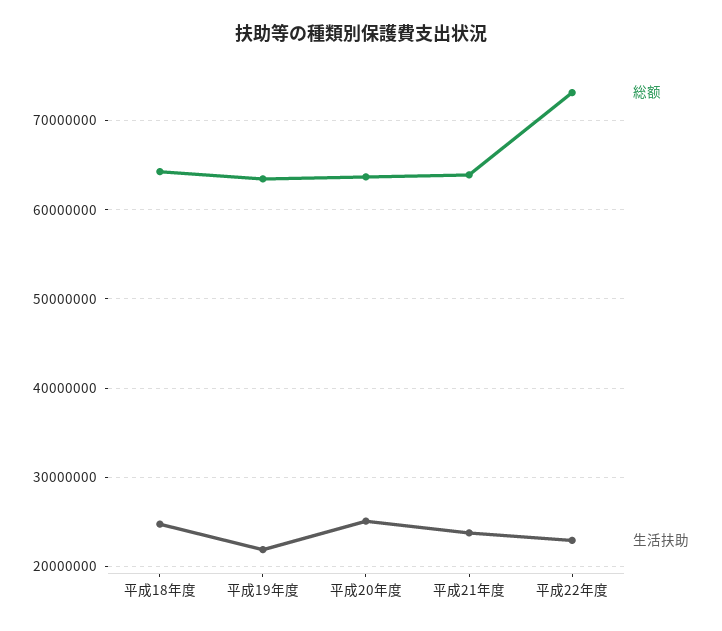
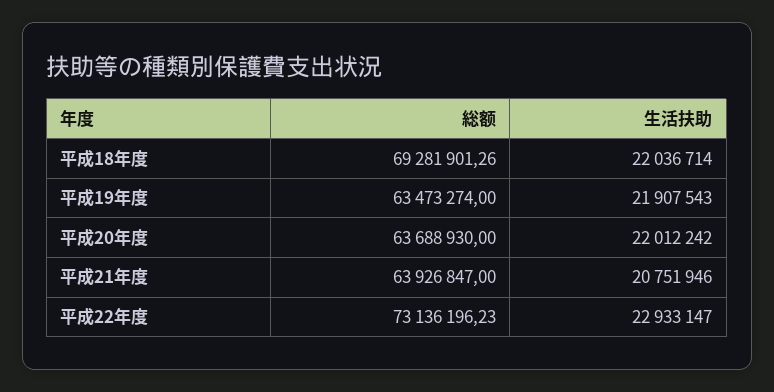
総额, 平成18年度: 64000000 -> 69281901.26
生活扶助, 平成18年度: 25000000 -> 22036714
生活扶助, 平成20年度: 25000000 -> 22012242
生活扶助, 平成21年度: 24000000 -> 20751946

